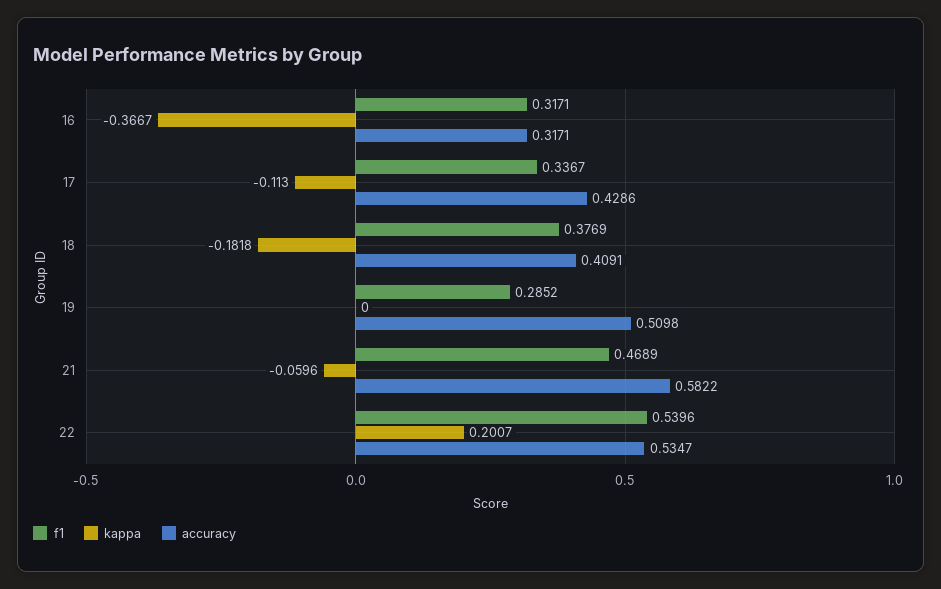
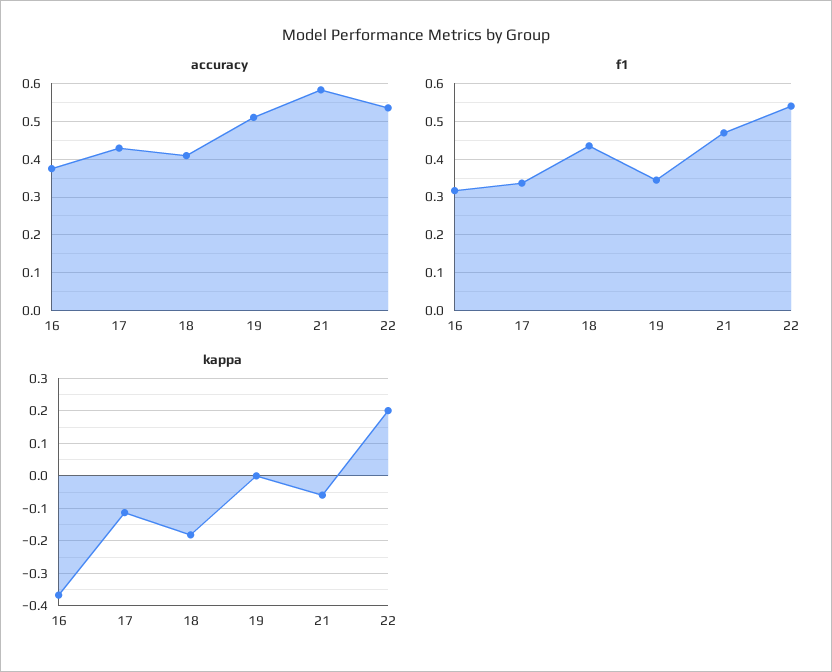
accuracy, 16: 0.3171 -> 0.38
f1, 18: 0.3769 -> 0.44
f1, 19: 0.2852 -> 0.34

